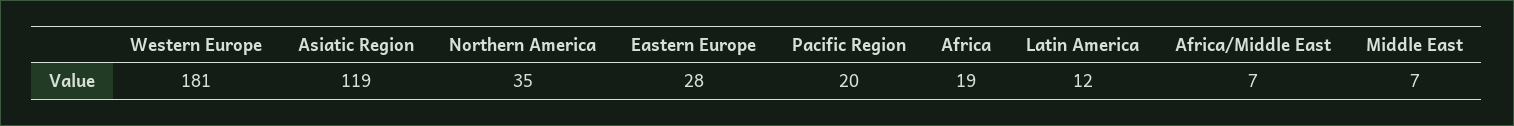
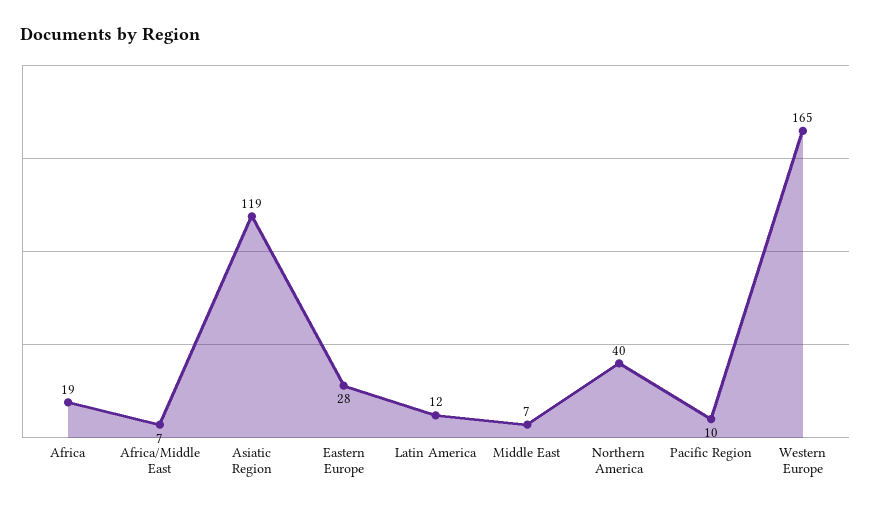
Western Europe: 181 -> 165
Northern America: 35 -> 40
Pacific Region: 20 -> 10

